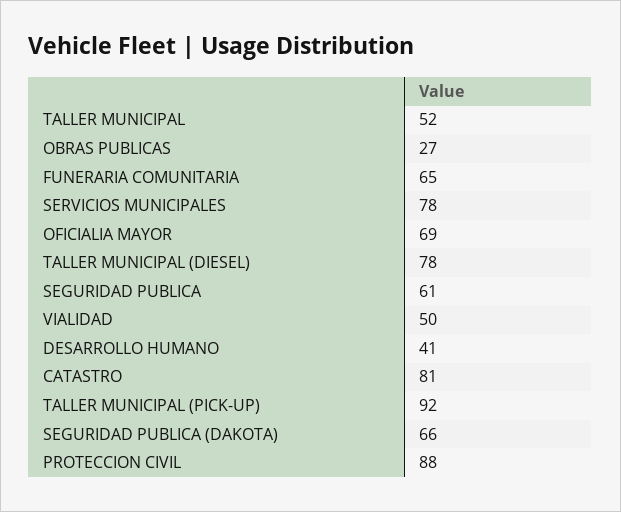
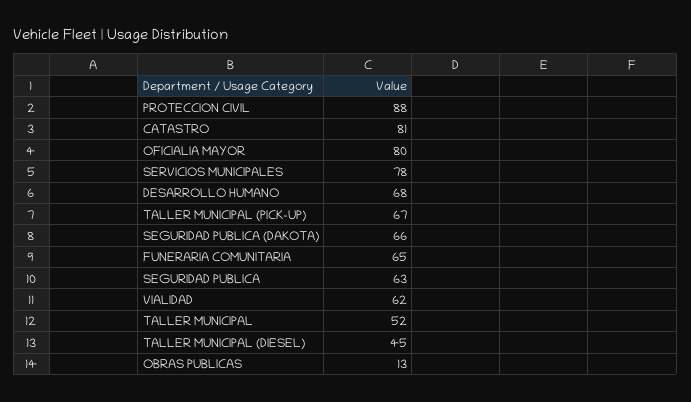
OBRAS PUBLICAS: 27 -> 13
OFICIALIA MAYOR: 69 -> 80
TALLER MUNICIPAL (DIESEL): 78 -> 45
SEGURIDAD PUBLICA: 61 -> 63
VIALIDAD: 50 -> 62
DESARROLLO HUMANO: 41 -> 68
TALLER MUNICIPAL (PICK-UP): 92 -> 67

